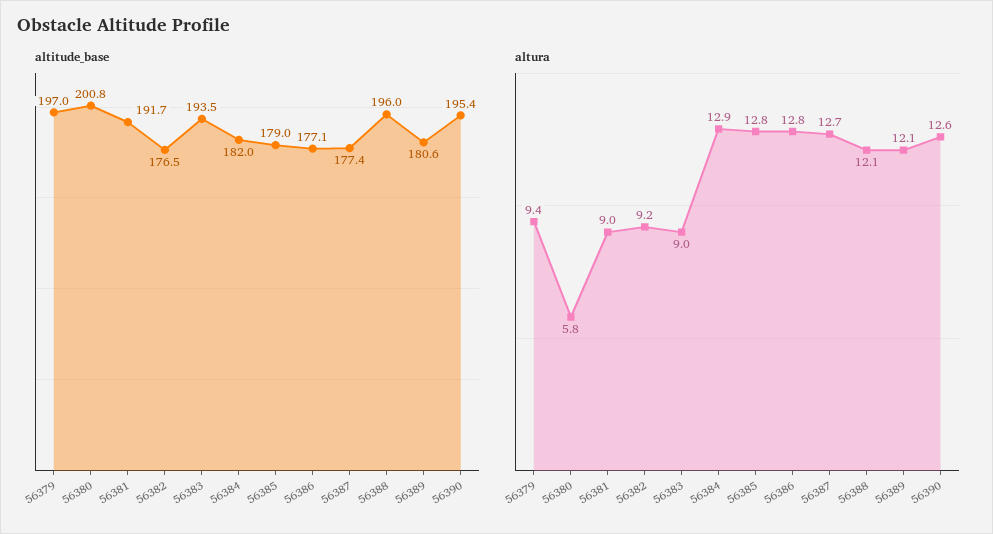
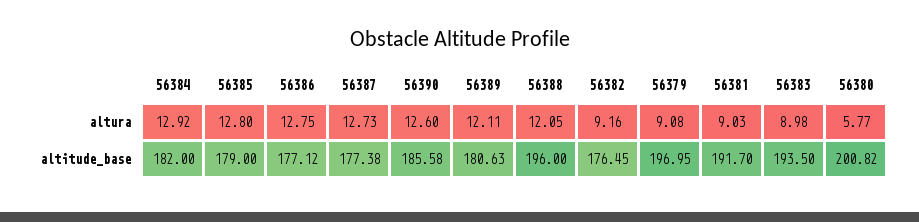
altitude_base, 56390: 195.4 -> 185.58
altura, 56379: 9.4 -> 9.08

